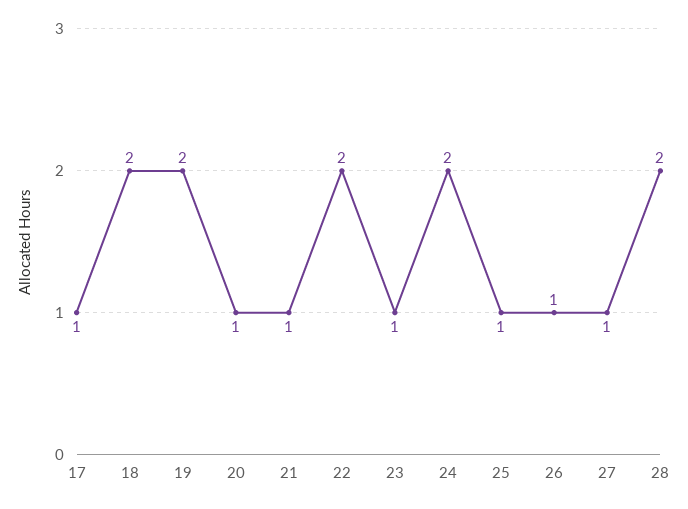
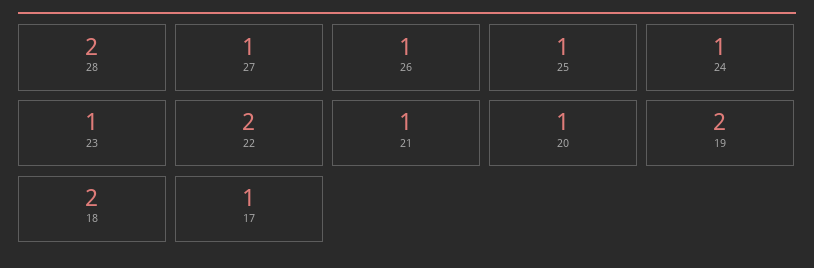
24: 2 -> 1

